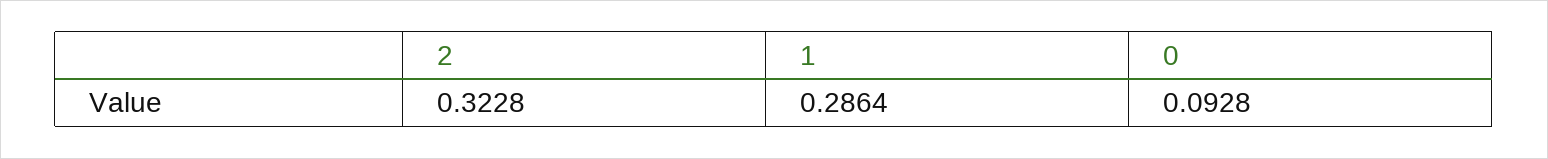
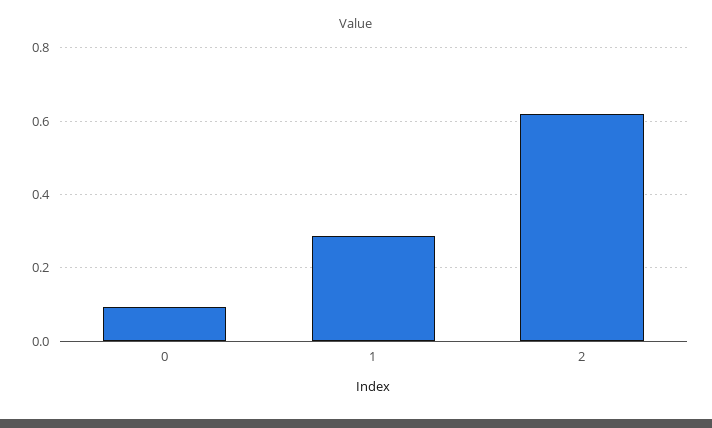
2: 0.3228 -> 0.62

